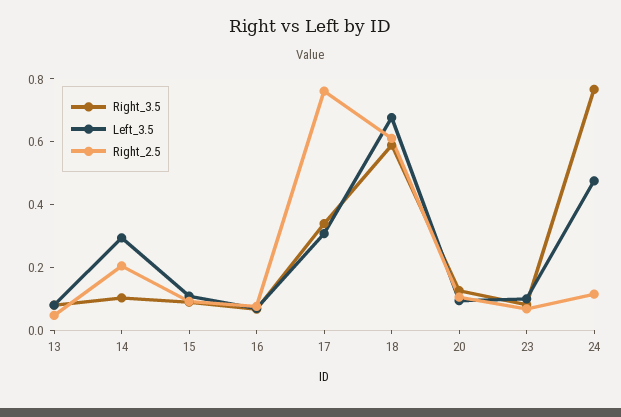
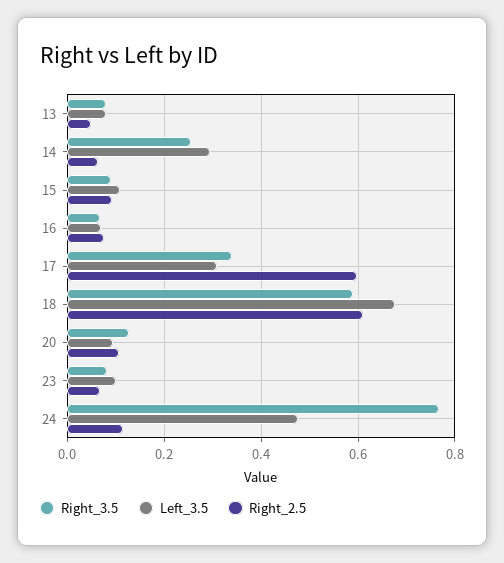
Right_3.5, 14: 0.1 -> 0.26
Right_2.5, 14: 0.2 -> 0.06
Right_2.5, 17: 0.75 -> 0.6

